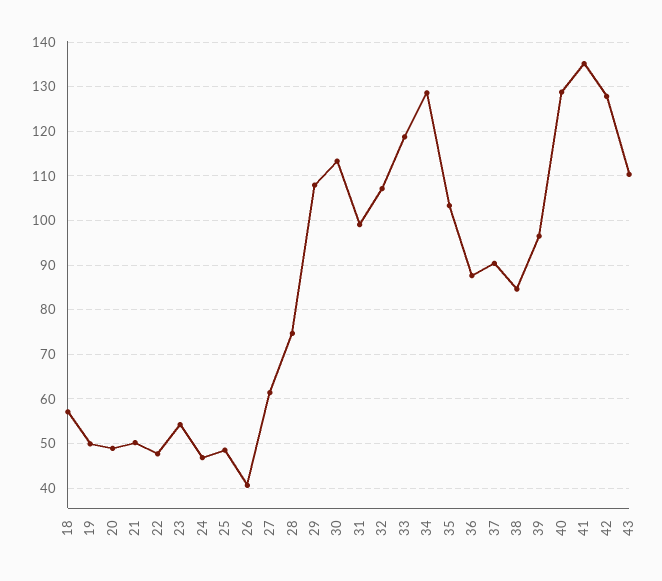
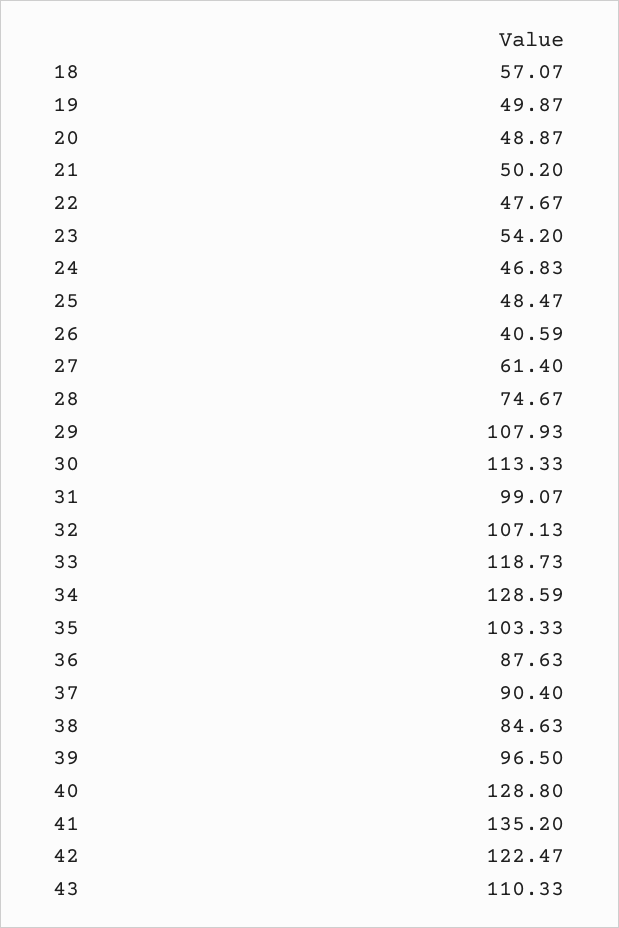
42: 128 -> 122.47

